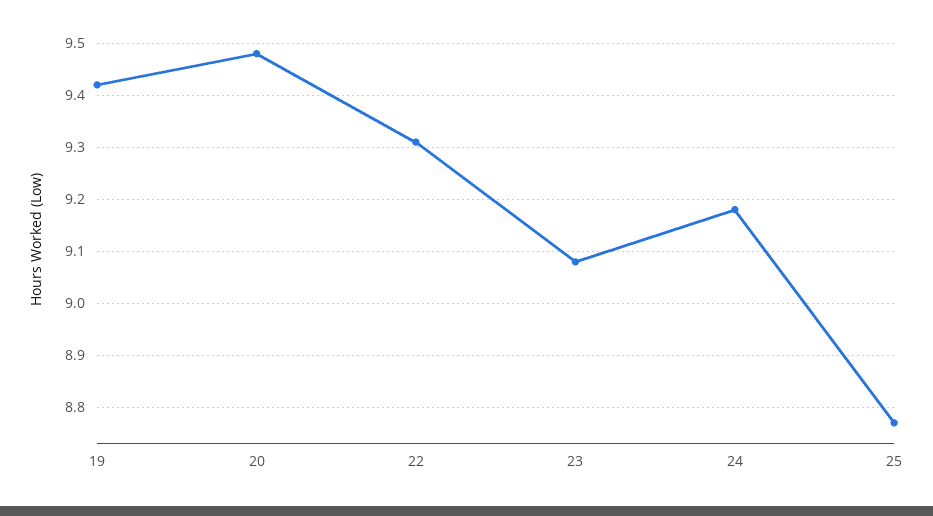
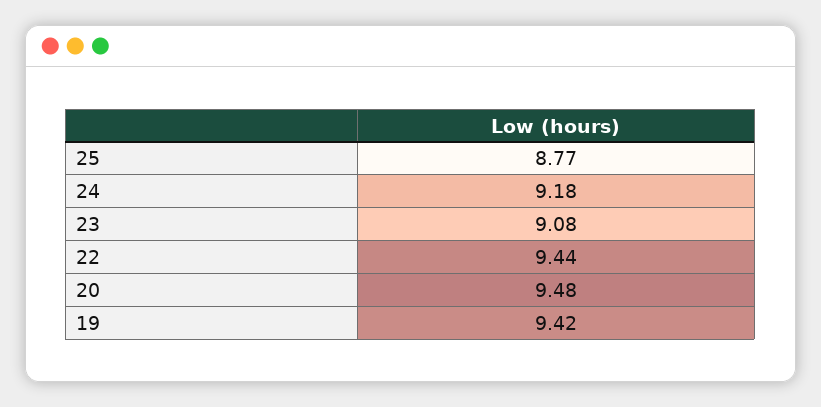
22: 9.3 -> 9.44

